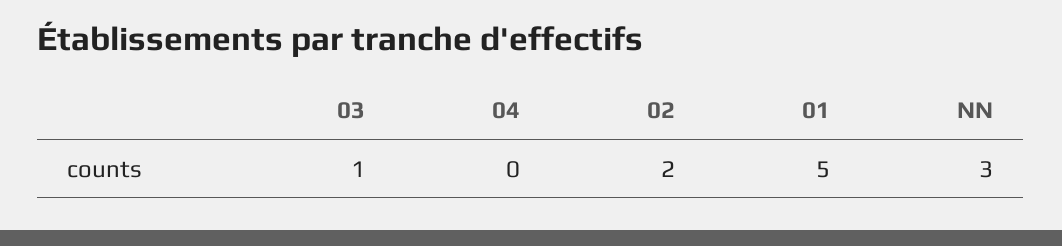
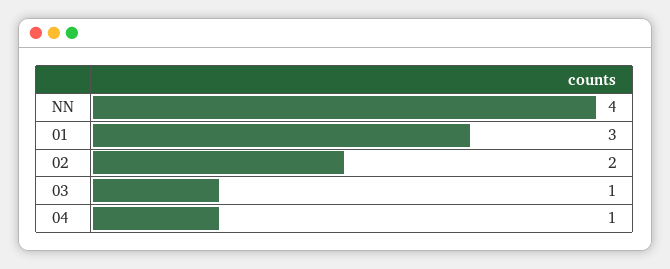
04: 0 -> 1
01: 5 -> 3
NN: 3 -> 4

